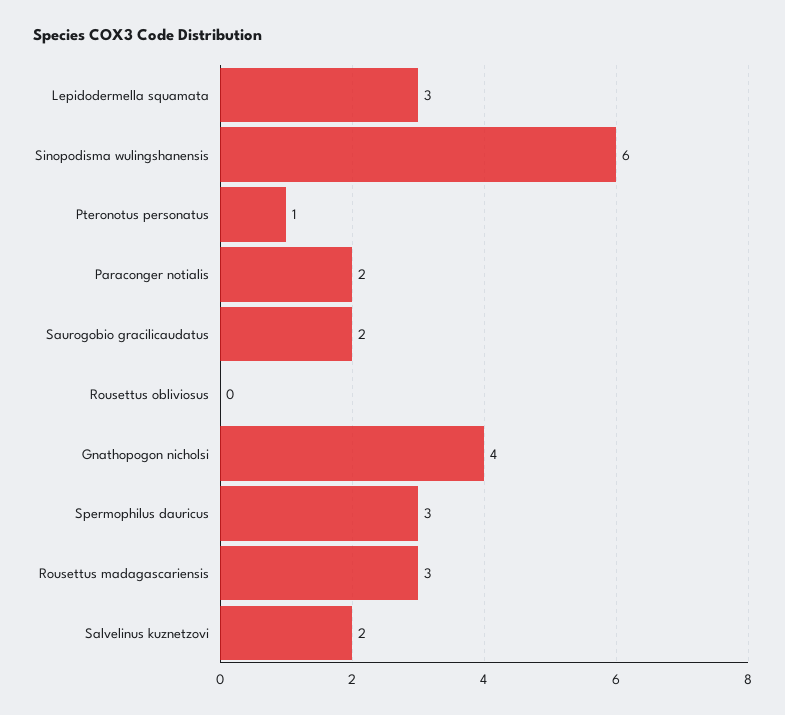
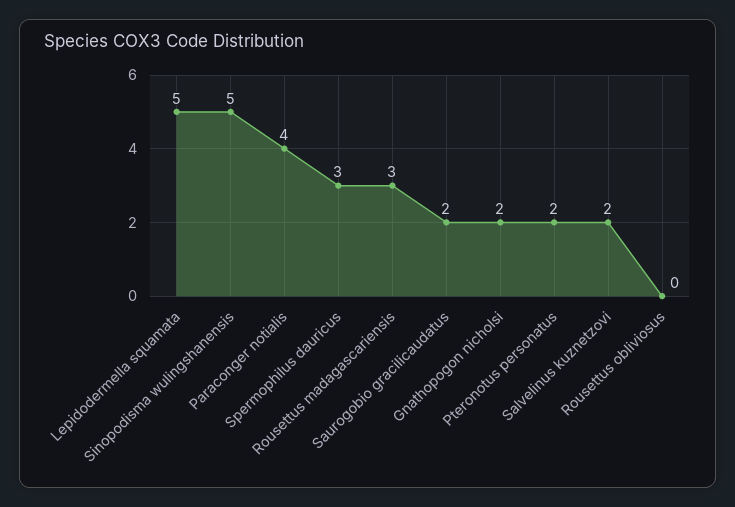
Lepidodermella squamata: 3 -> 5
Sinopodisma wulingshanensis: 6 -> 5
Pteronotus personatus: 1 -> 2
Paraconger notialis: 2 -> 4
Gnathopogon nicholsi: 4 -> 2

